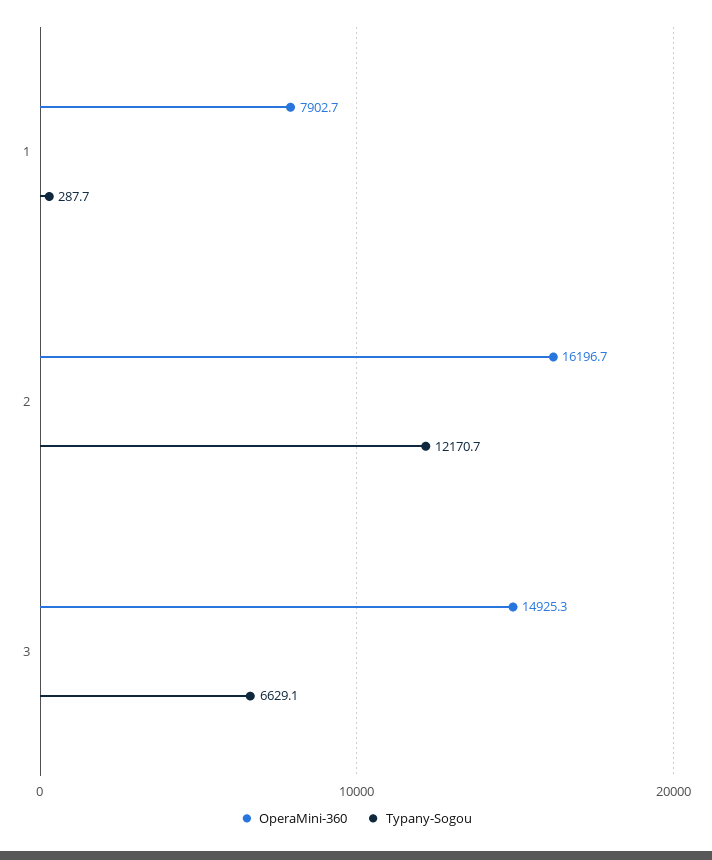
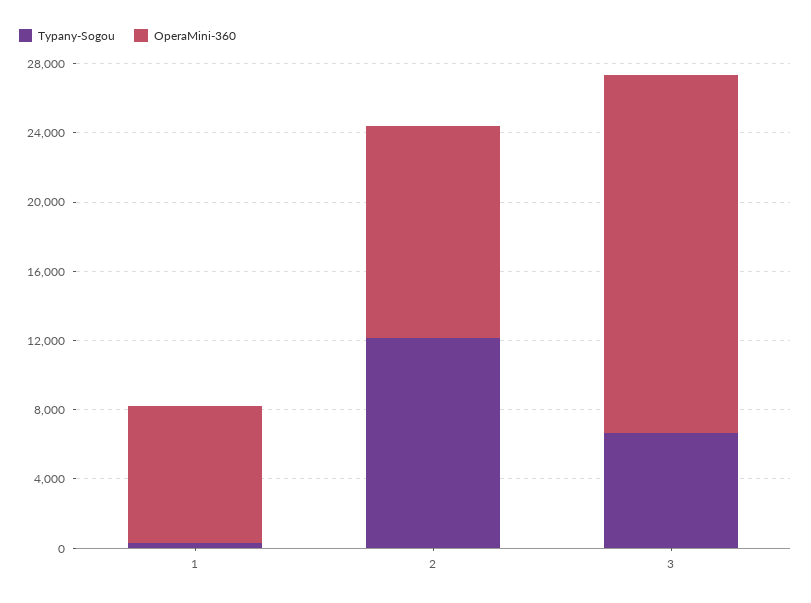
OperaMini-360, 2: 16196.7 -> 12000
OperaMini-360, 3: 14925.3 -> 21000

